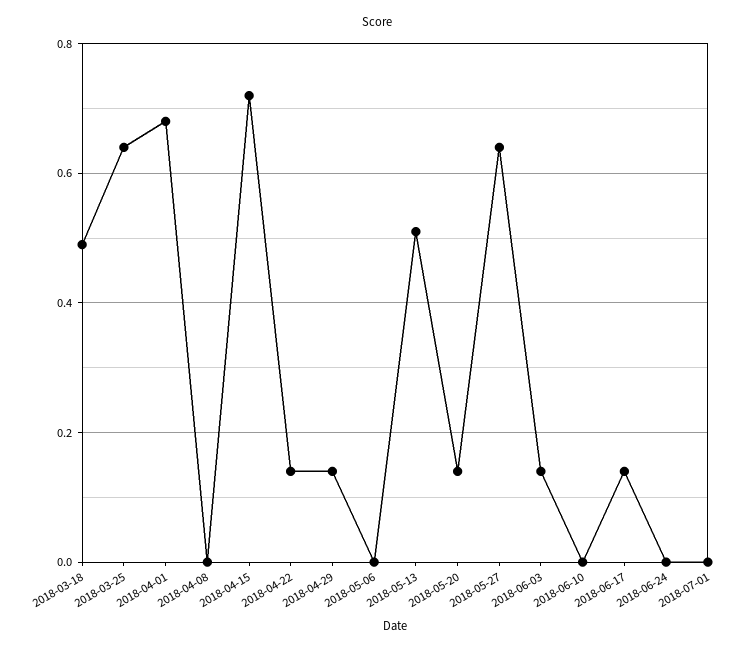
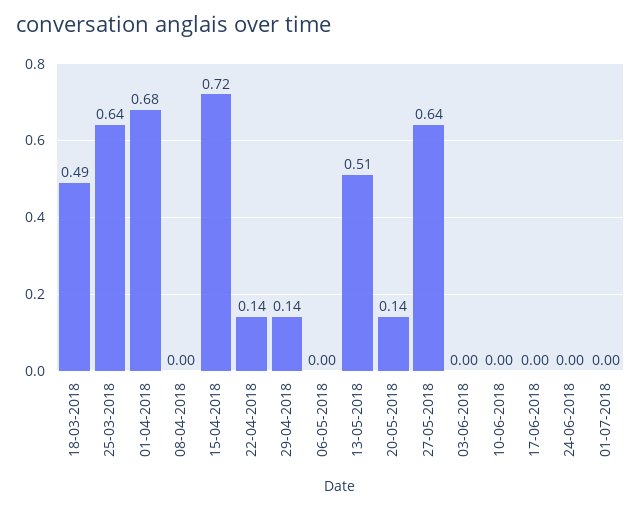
2018-06-03: 0.15 -> 0
2018-06-17: 0.15 -> 0

